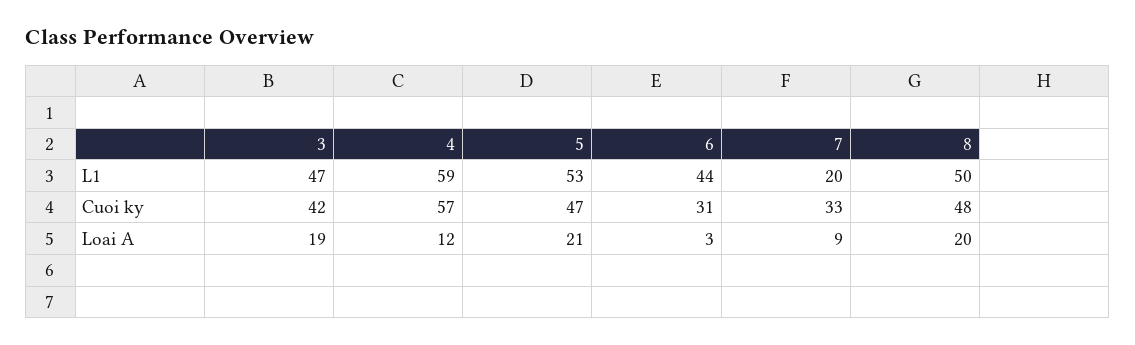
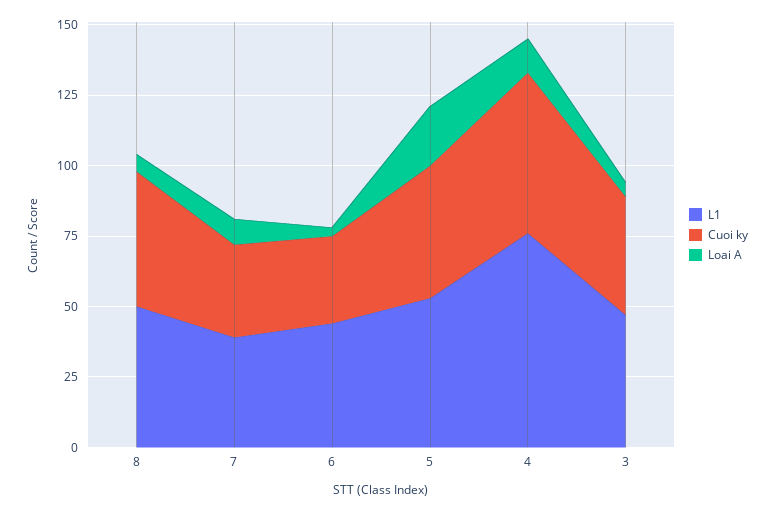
L1, 4: 59 -> 75
L1, 7: 20 -> 40
Loai A, 3: 19 -> 5
Loai A, 8: 20 -> 5

